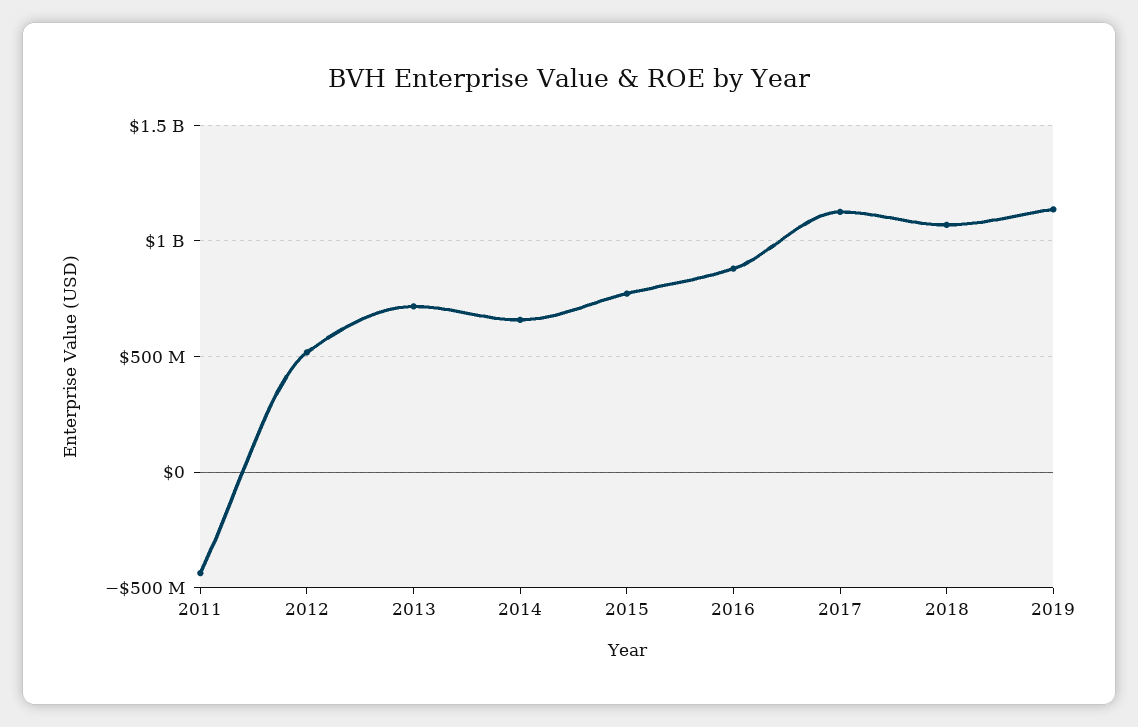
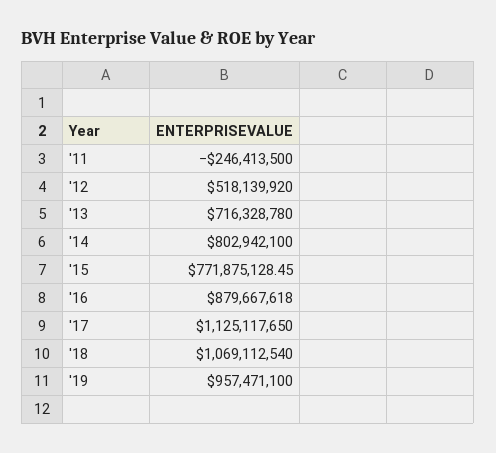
2011: -450000000 -> -246413500
2014: 650000000 -> 802942100
2019: 1150000000 -> 957471100

